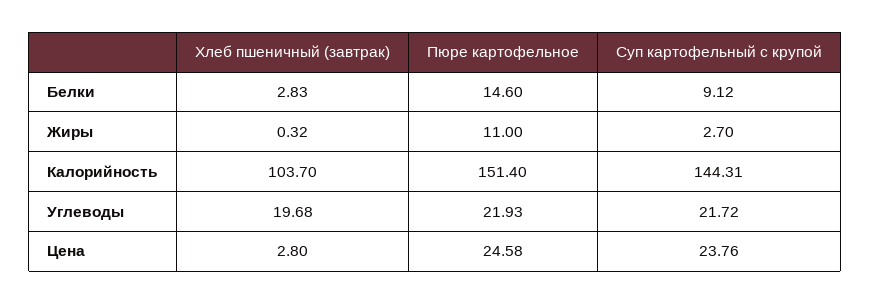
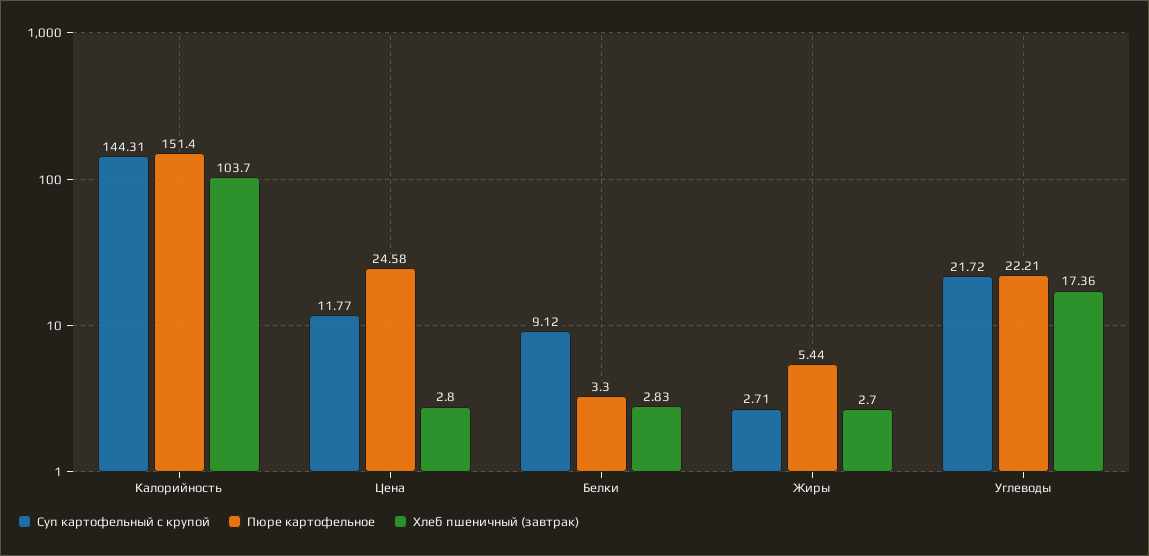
Пюре картофельное, Белки: 14.6 -> 3.3
Хлеб пшеничный (завтрак), Жиры: 0.32 -> 2.7
Пюре картофельное, Жиры: 11 -> 5.44
Суп картофельный с крупой, Жиры: 2.7 -> 2.71
Хлеб пшеничный (завтрак), Углеводы: 19.68 -> 17.36
Пюре картофельное, Углеводы: 21.93 -> 22.21
Суп картофельный с крупой, Цена: 23.76 -> 11.77

